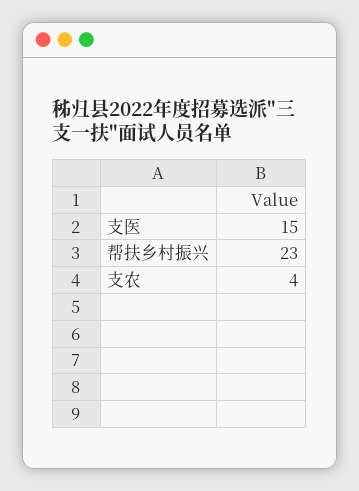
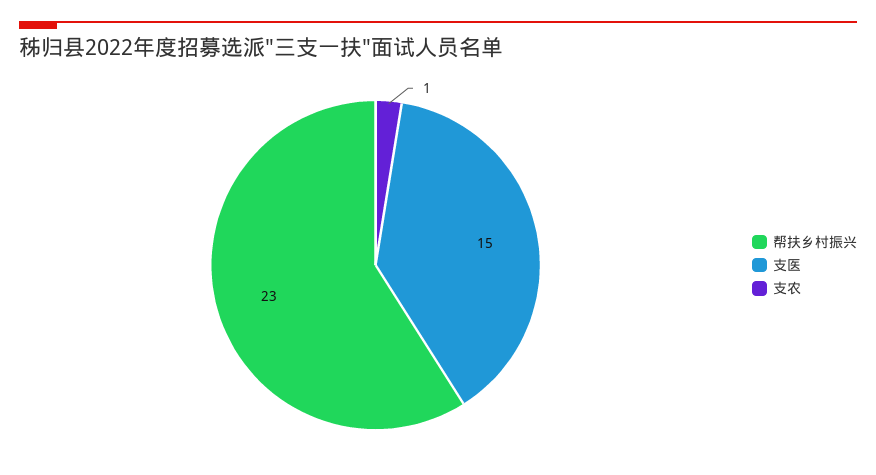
支农: 4 -> 1

